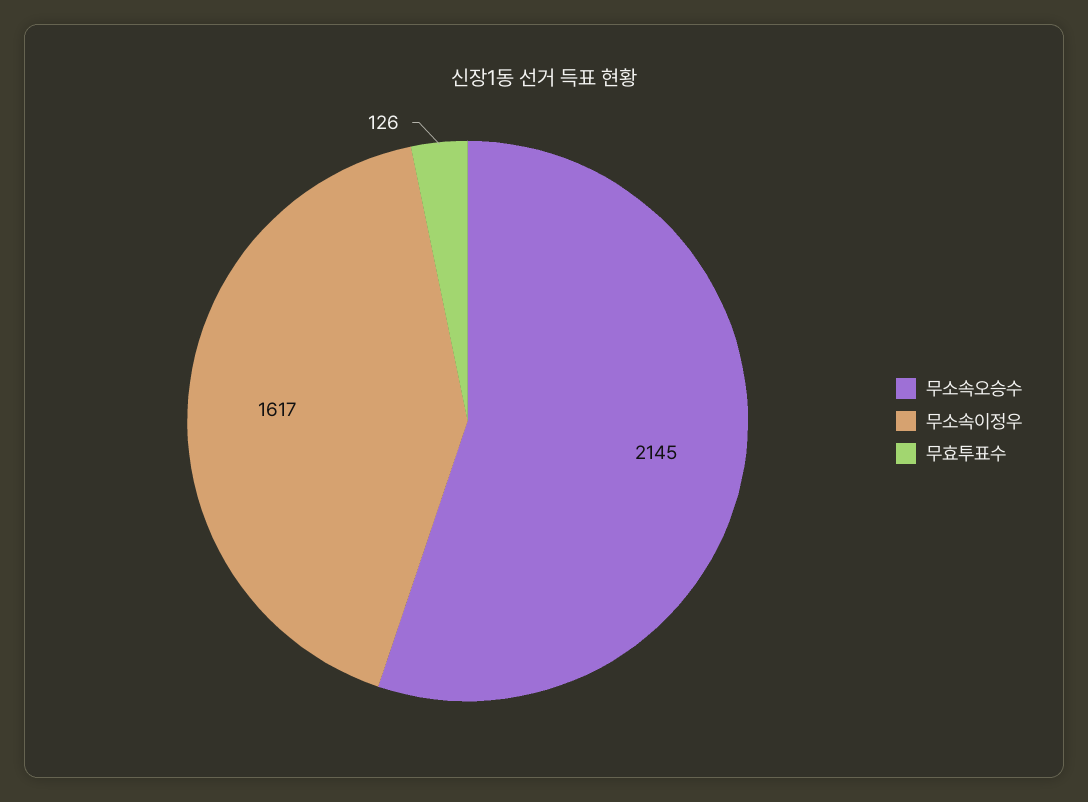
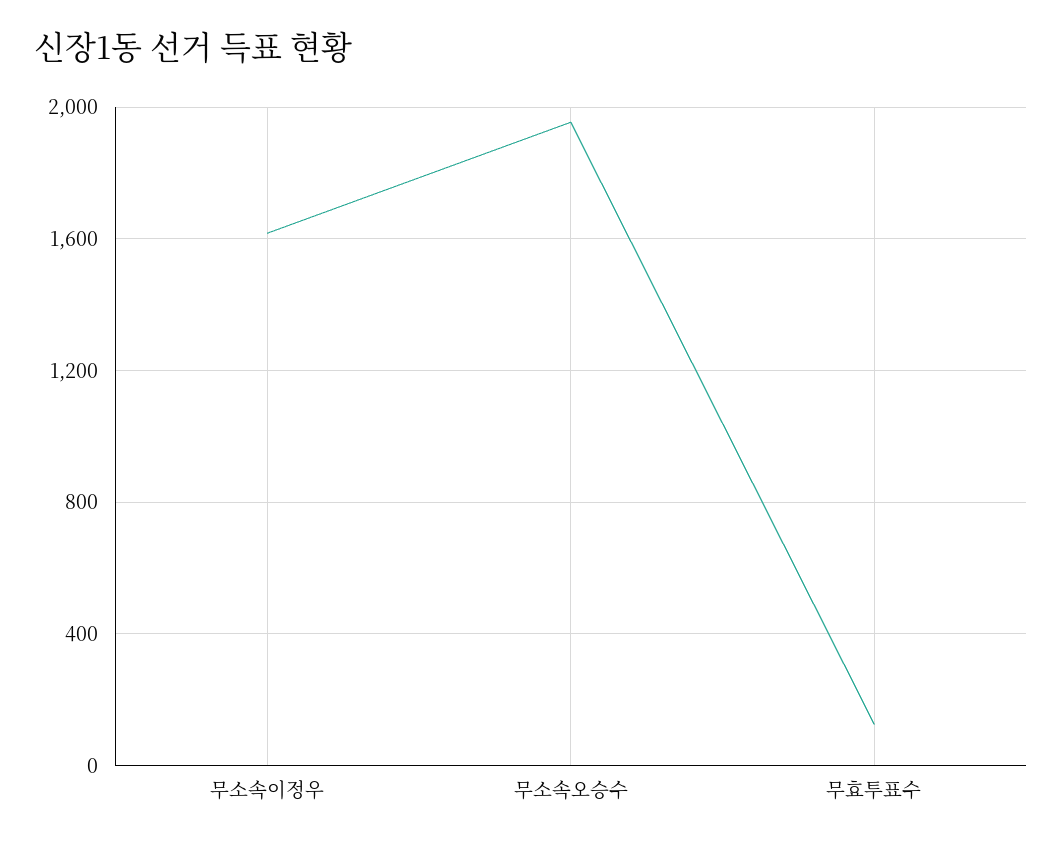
무소속오승수: 2145 -> 1950

